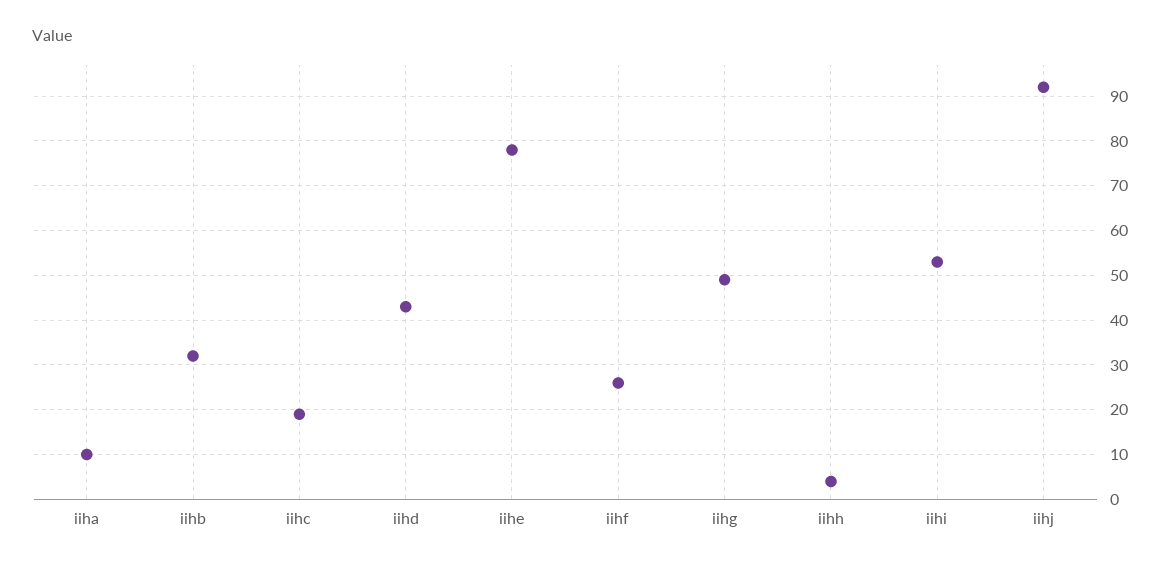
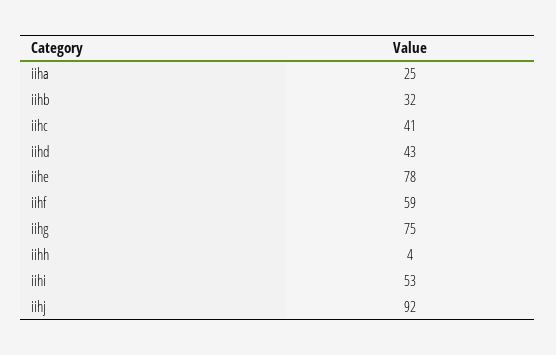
iiha: 10 -> 25
iihc: 20 -> 41
iihf: 25 -> 59
iihg: 50 -> 75

